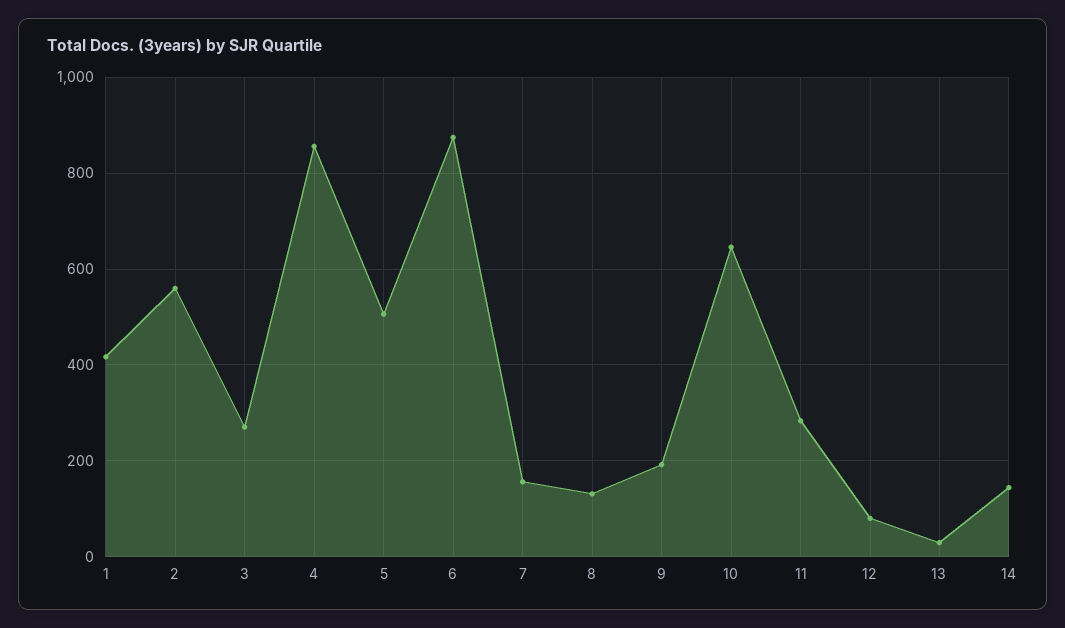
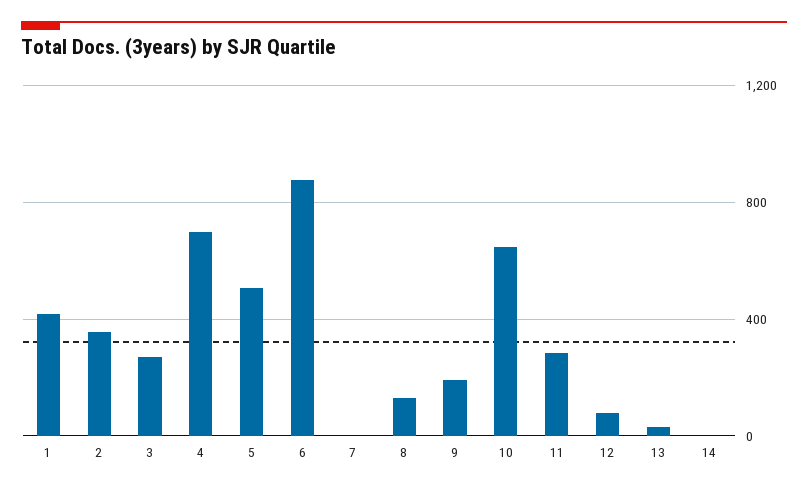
2: 560 -> 350
4: 860 -> 700
7: 160 -> 0
14: 140 -> 0

